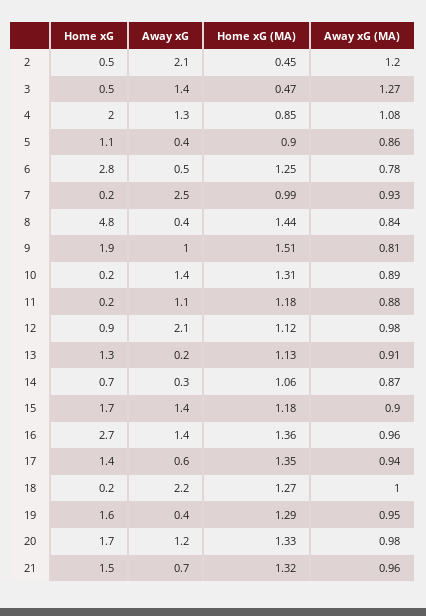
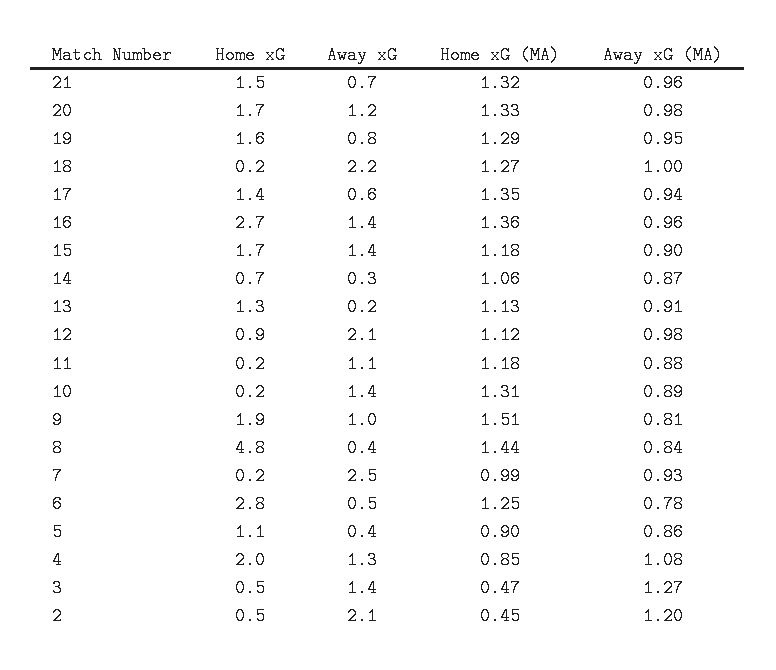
Away xG, 19: 0.4 -> 0.8

